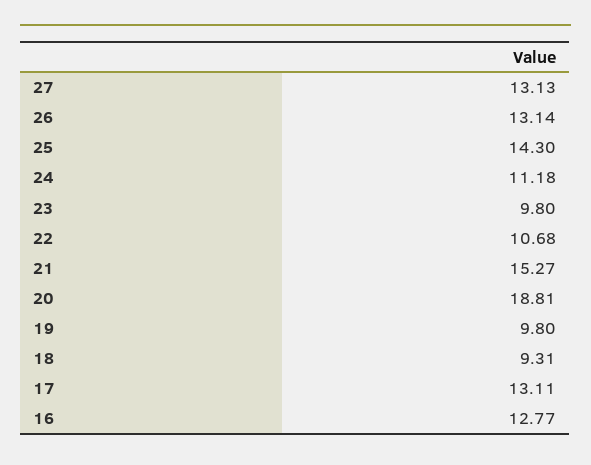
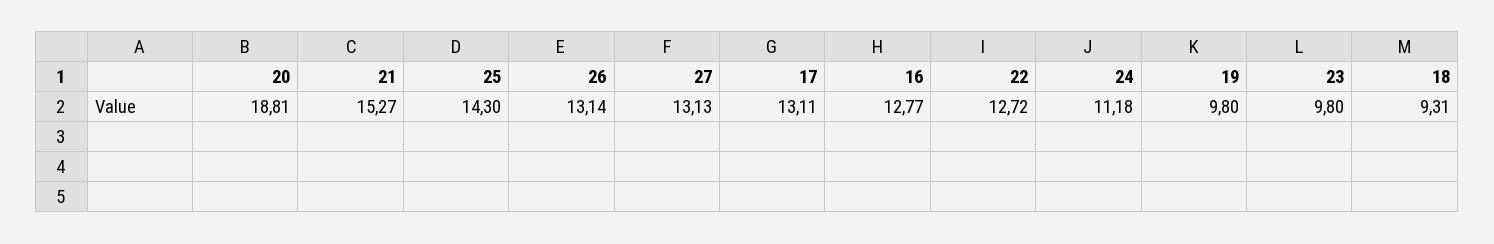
22: 10.68 -> 12.72

